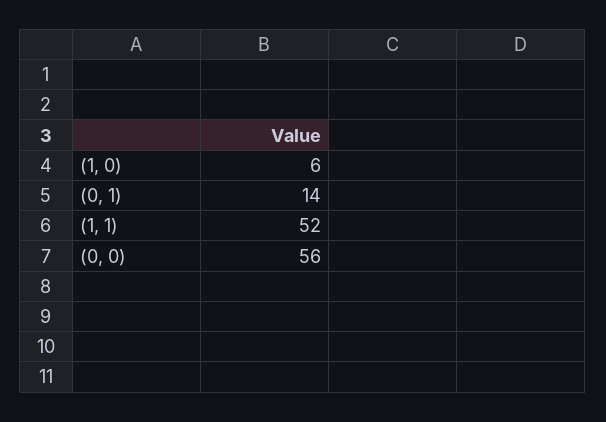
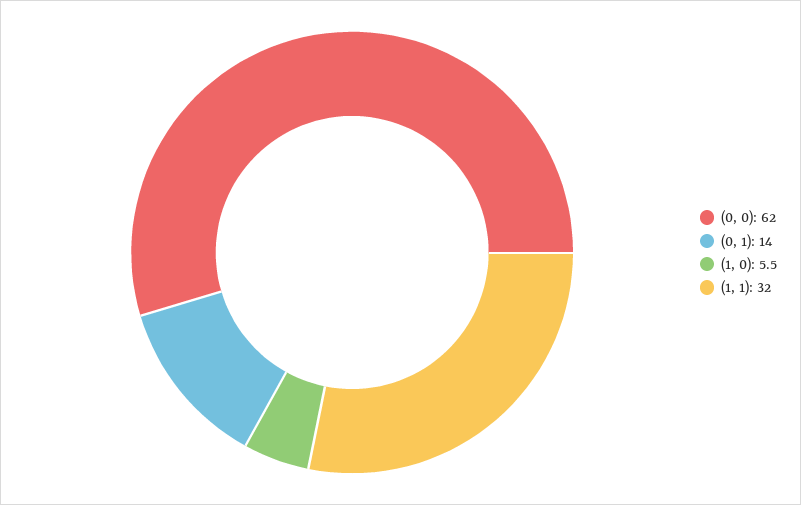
(1, 1): 52 -> 32
(0, 0): 56 -> 62

